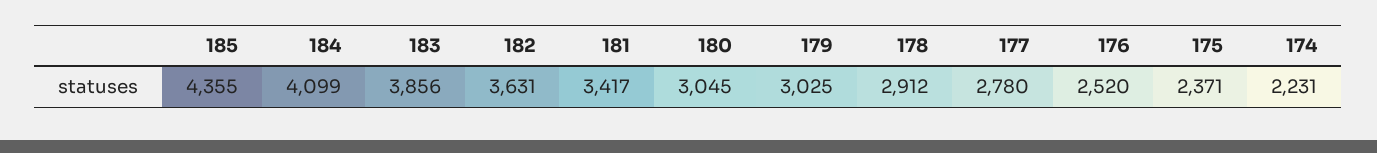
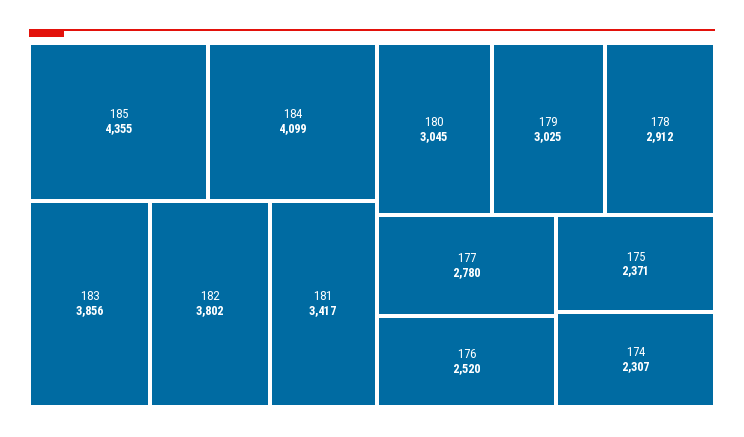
182: 3631 -> 3802
174: 2231 -> 2307

